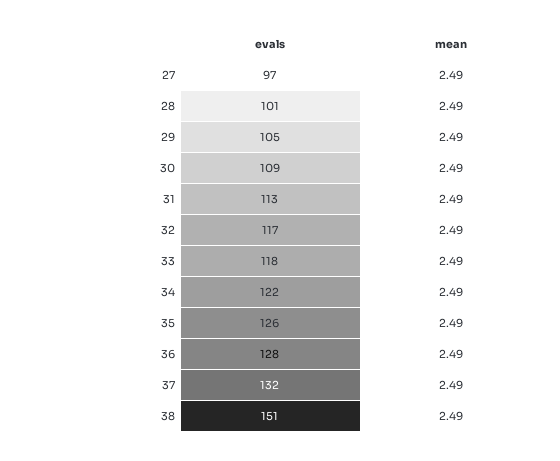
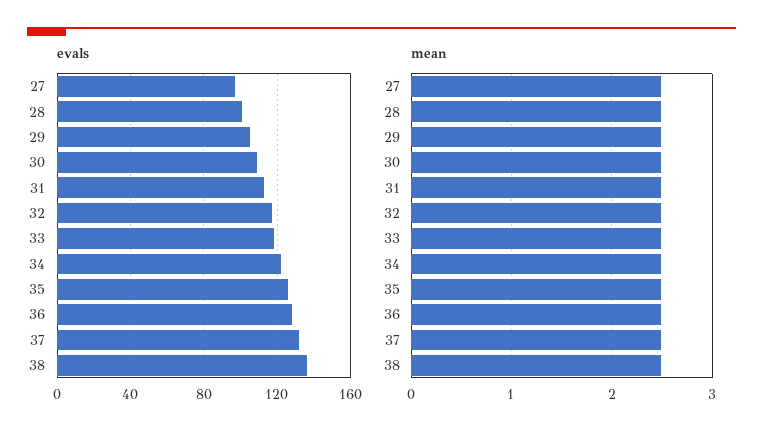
evals, 38: 151 -> 135

